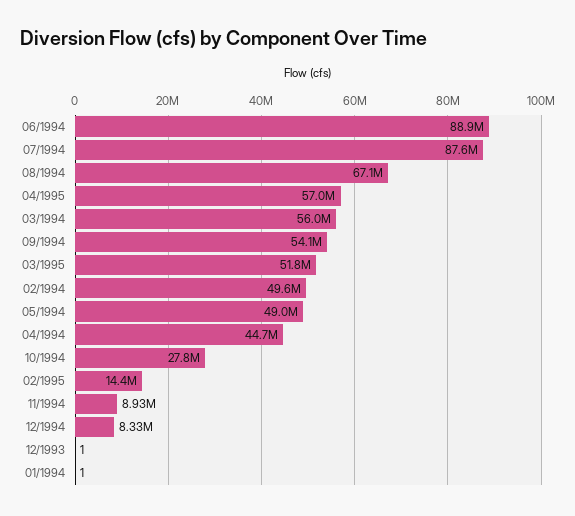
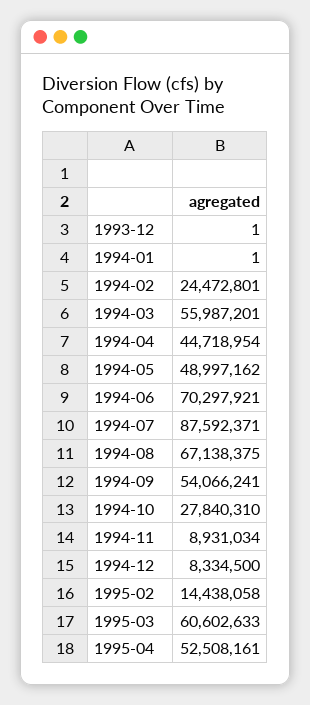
06/1994: 88900000 -> 70297921
04/1995: 57000000 -> 52508161
03/1995: 51800000 -> 60602633
02/1994: 49600000 -> 24472801

